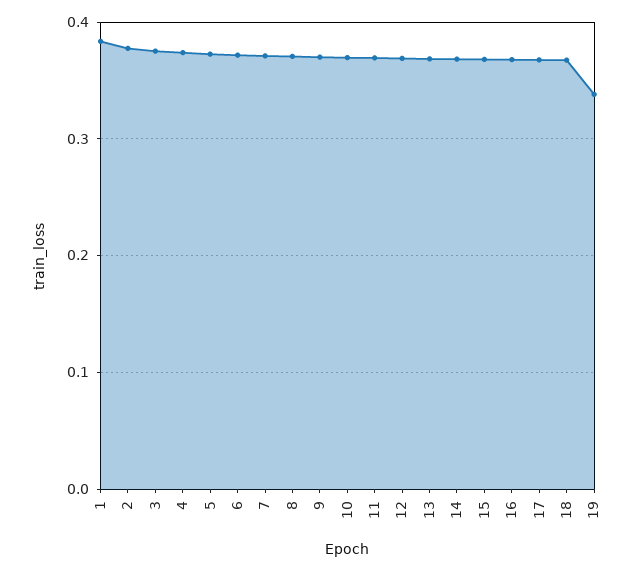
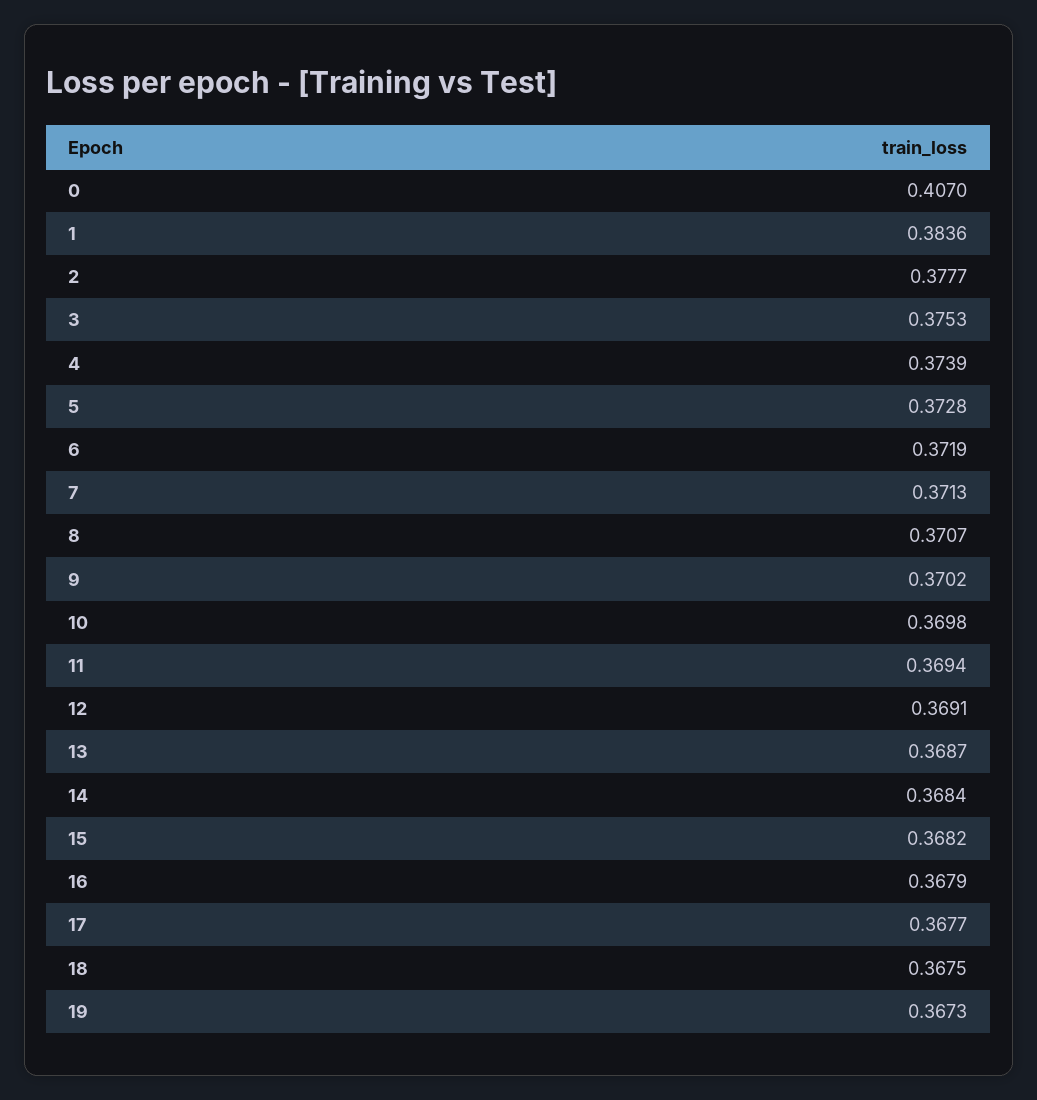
19: 0.34 -> 0.3673
0: none -> 0.407

